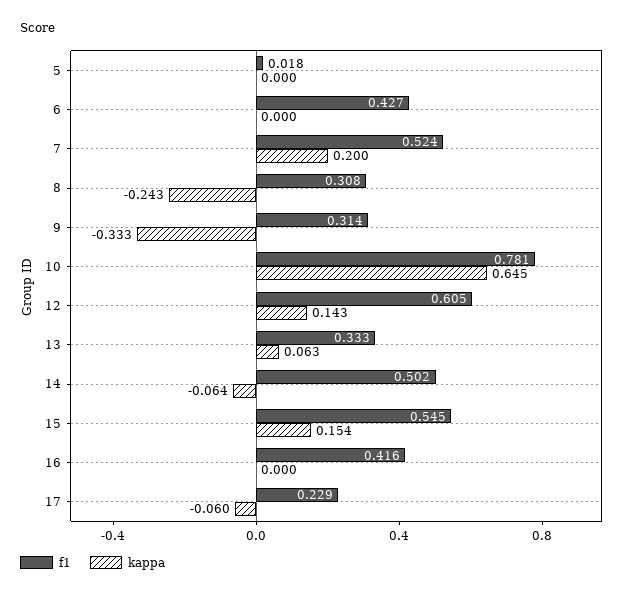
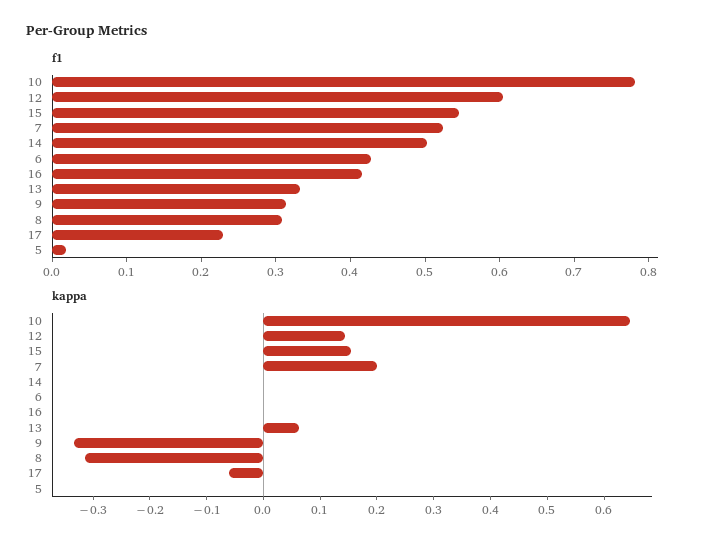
kappa, 8: -0.243 -> -0.32
kappa, 14: -0.064 -> 0

